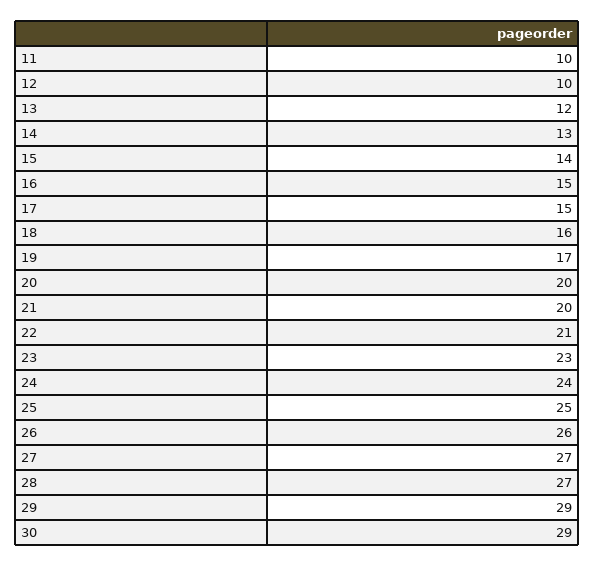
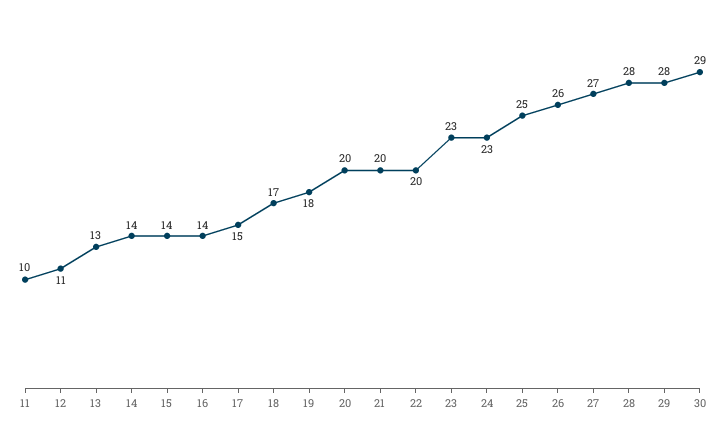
12: 10 -> 11
13: 12 -> 13
14: 13 -> 14
16: 15 -> 14
18: 16 -> 17
19: 17 -> 18
22: 21 -> 20
24: 24 -> 23
28: 27 -> 28
29: 29 -> 28

